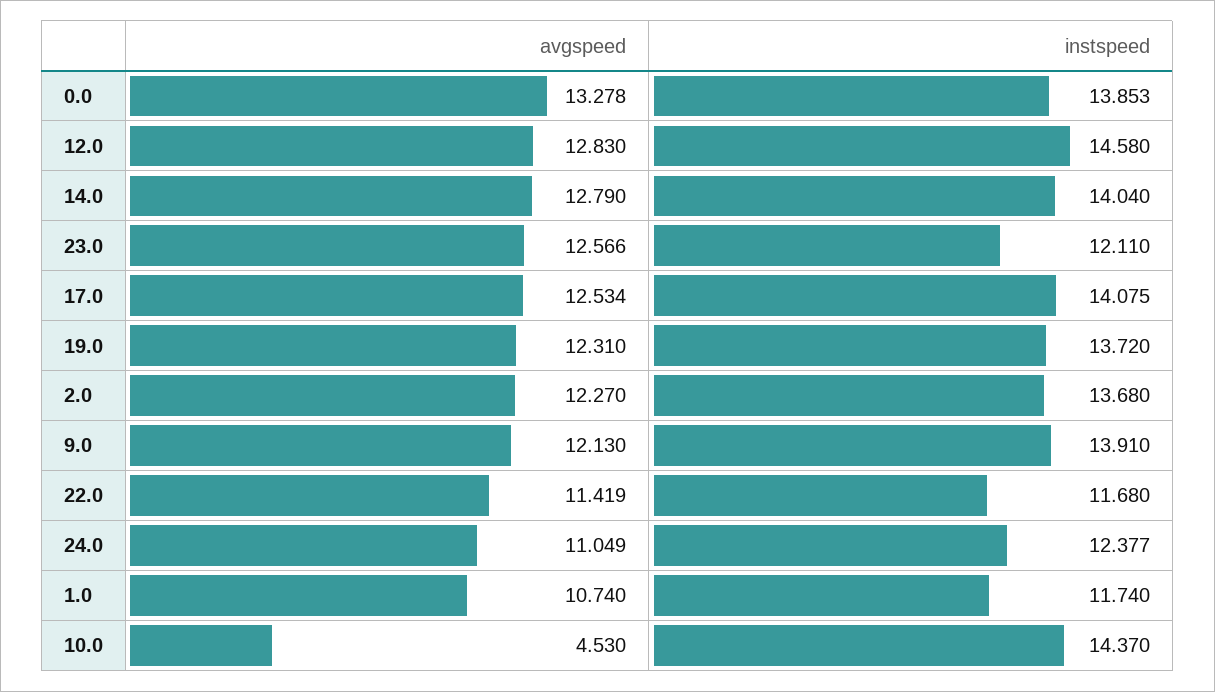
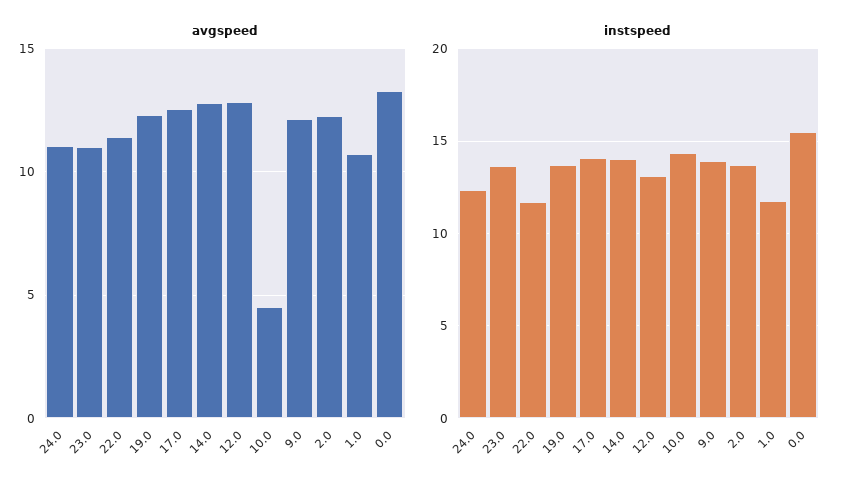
instspeed, 0.0: 13.853 -> 15.5
instspeed, 12.0: 14.58 -> 13
avgspeed, 23.0: 12.566 -> 11
instspeed, 23.0: 12.11 -> 13.5

